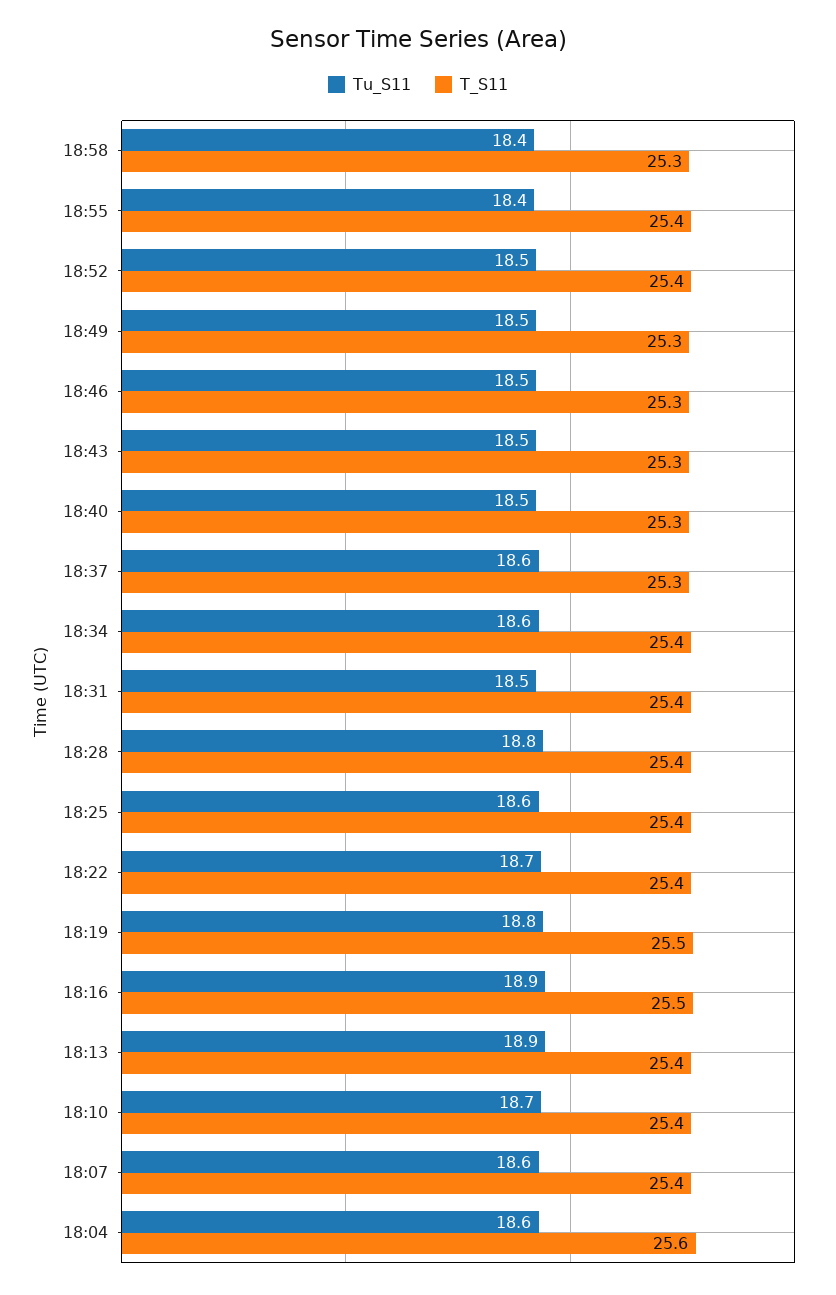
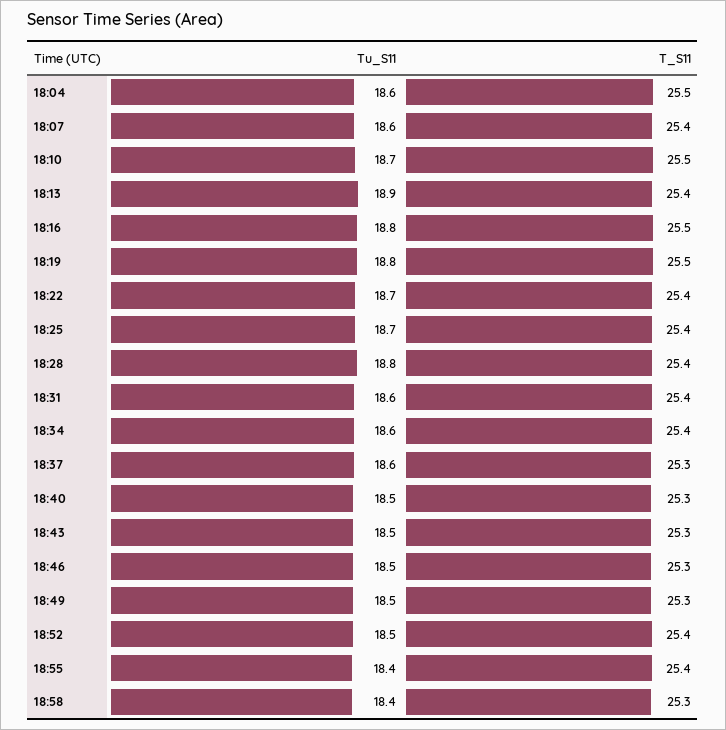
Tu_S11, 18:31: 18.5 -> 18.6
Tu_S11, 18:25: 18.6 -> 18.7
Tu_S11, 18:16: 18.9 -> 18.8
T_S11, 18:10: 25.4 -> 25.5
T_S11, 18:04: 25.6 -> 25.5

